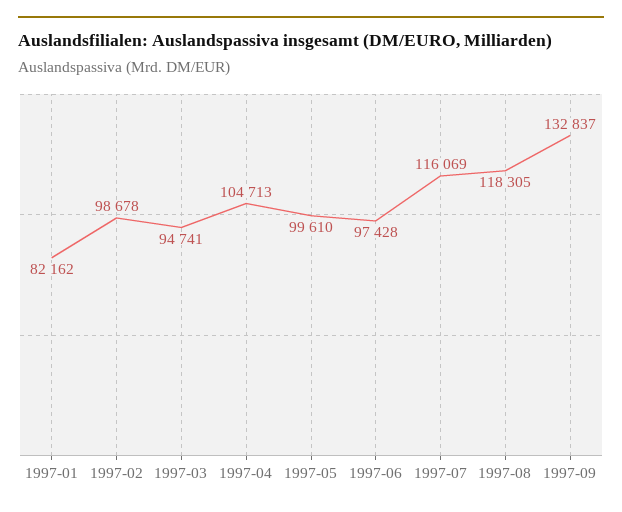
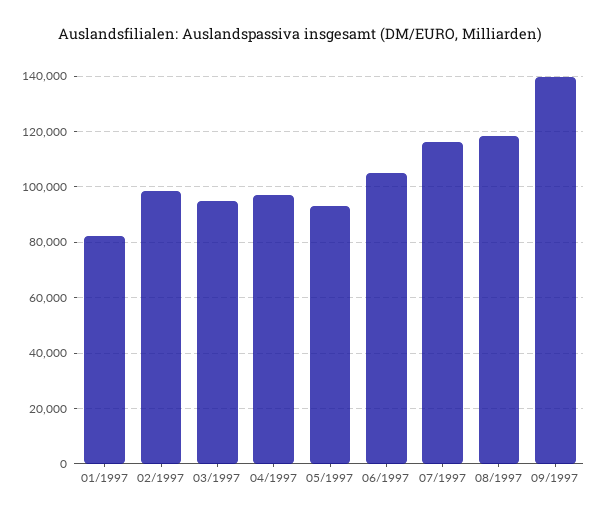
1997-04: 104713 -> 97500
1997-05: 99610 -> 92500
1997-06: 97428 -> 105000
1997-09: 132837 -> 140000

